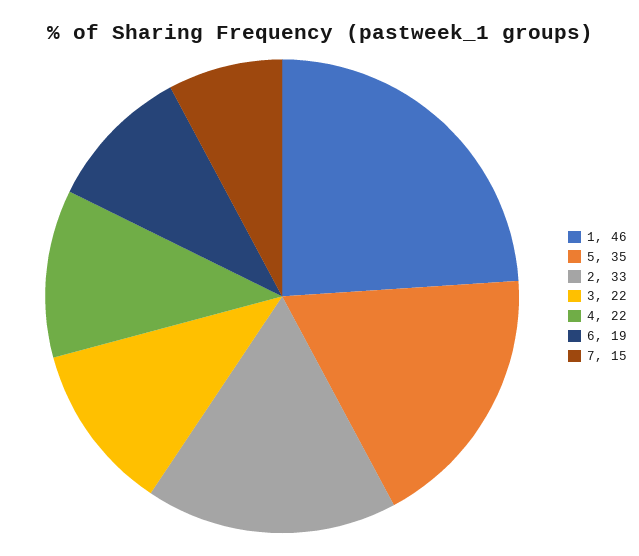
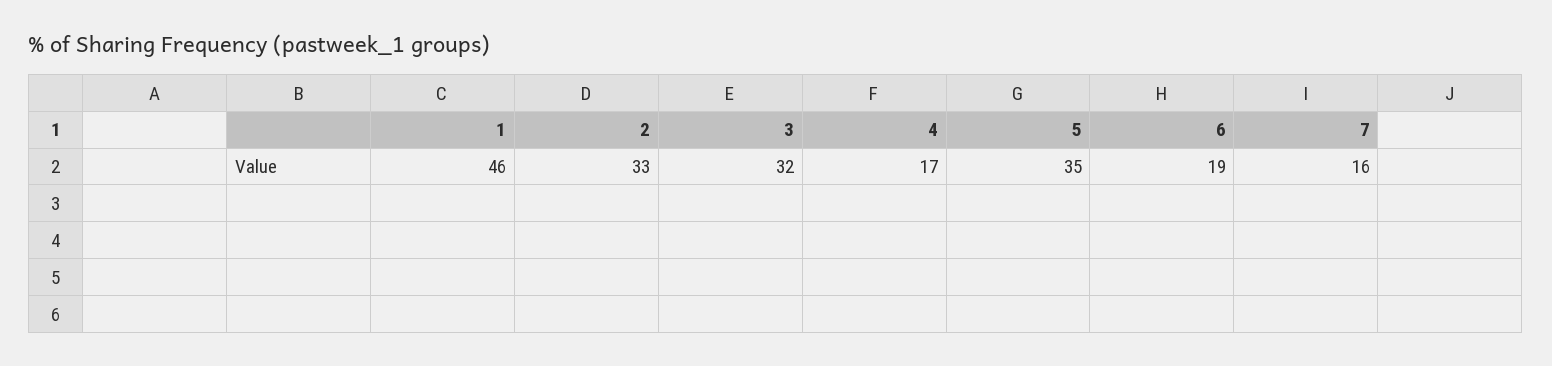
3: 22 -> 32
4: 22 -> 17
7: 15 -> 16

